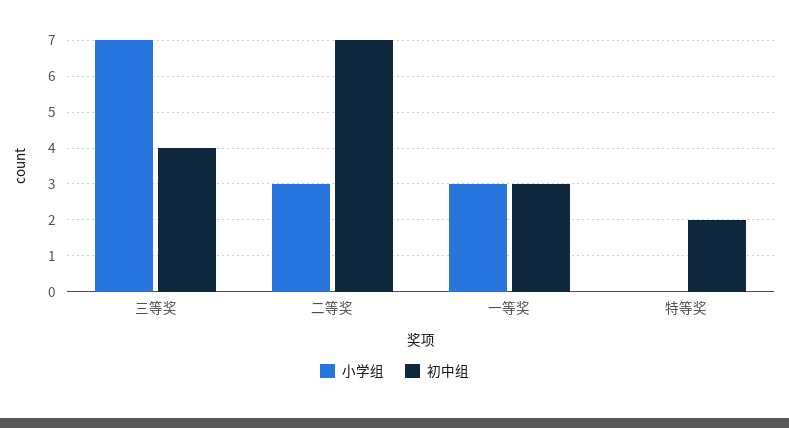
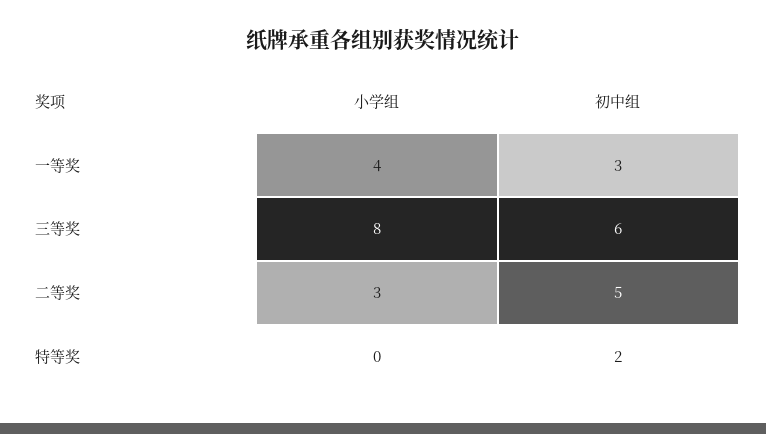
小学组, 三等奖: 7 -> 8
初中组, 三等奖: 4 -> 6
初中组, 二等奖: 7 -> 5
小学组, 一等奖: 3 -> 4

